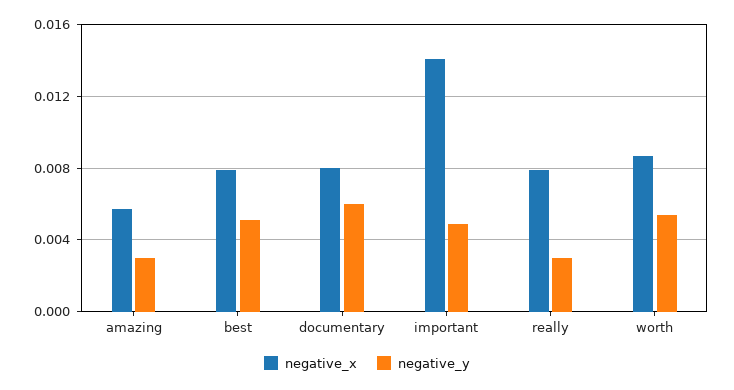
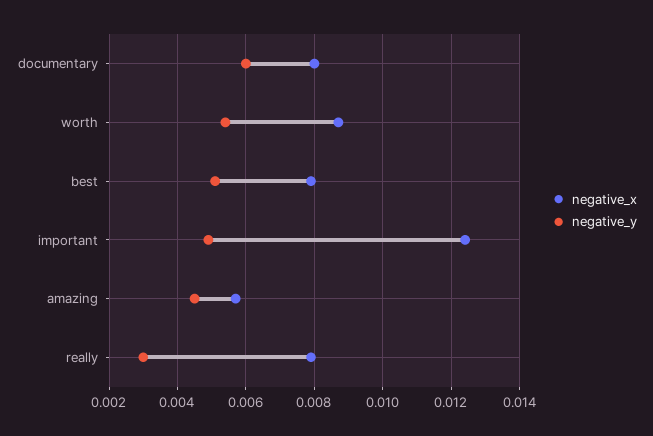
negative_y, amazing: 0.003 -> 0.0045
negative_x, important: 0.014 -> 0.0125

